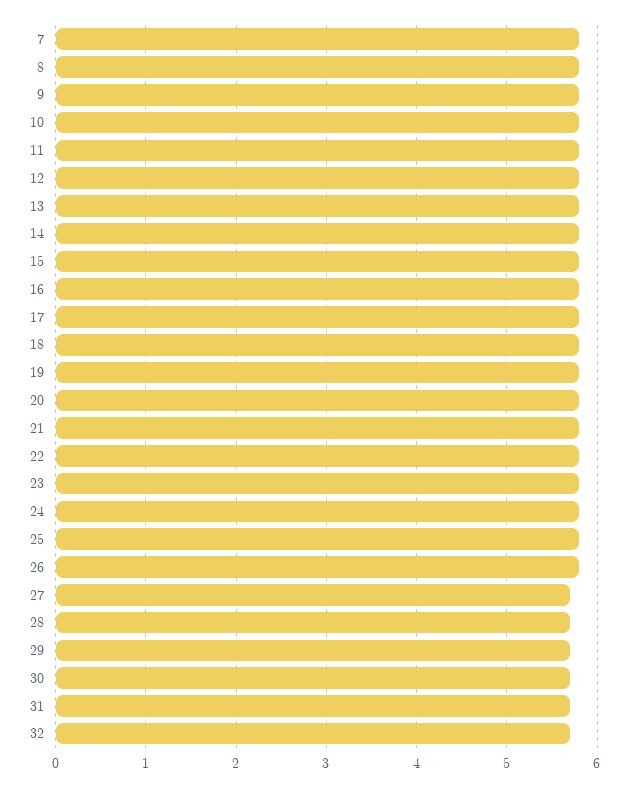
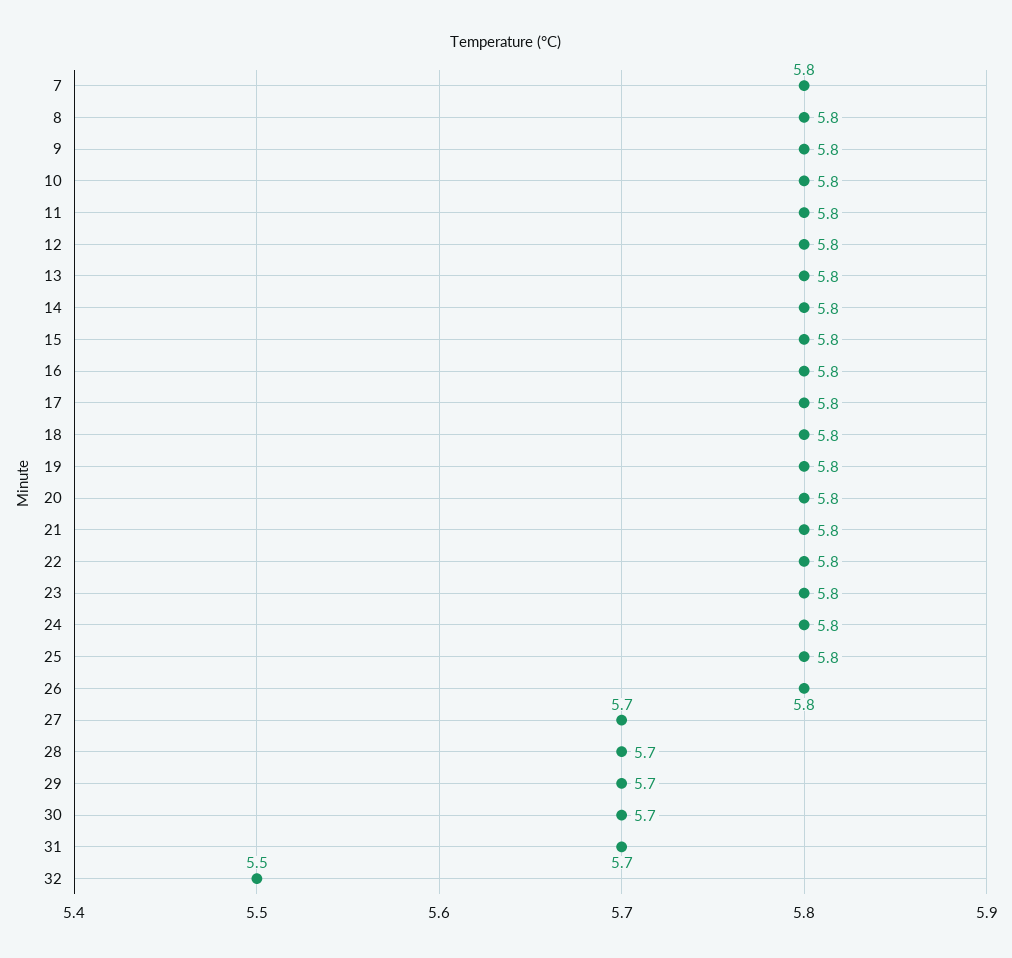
32: 5.7 -> 5.5

